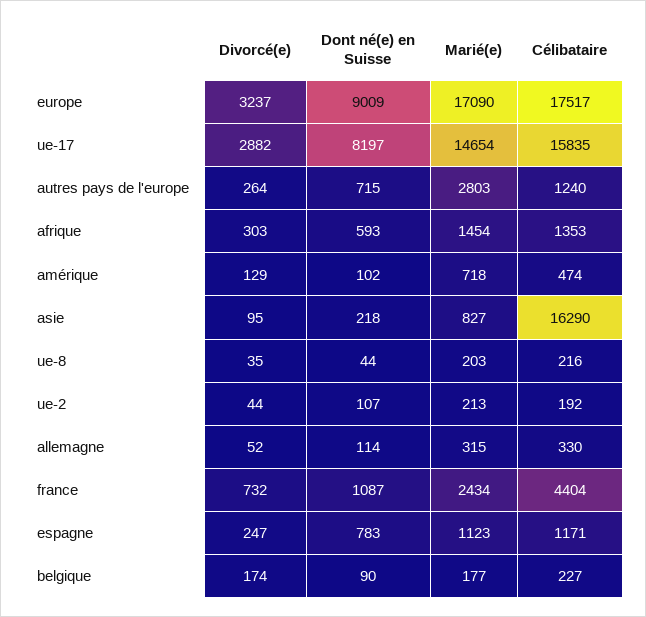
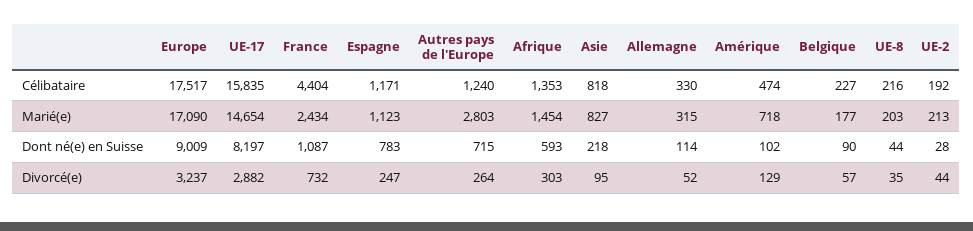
Célibataire, asie: 16290 -> 818
Dont né(e) en Suisse, ue-2: 107 -> 28
Divorcé(e), belgique: 174 -> 57

